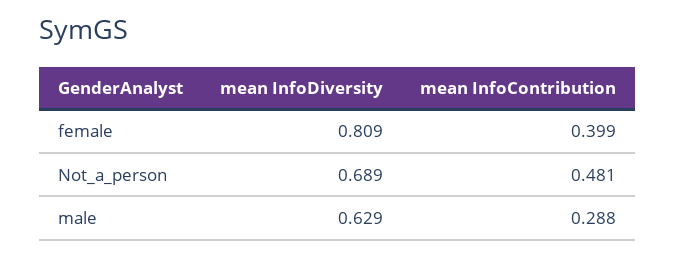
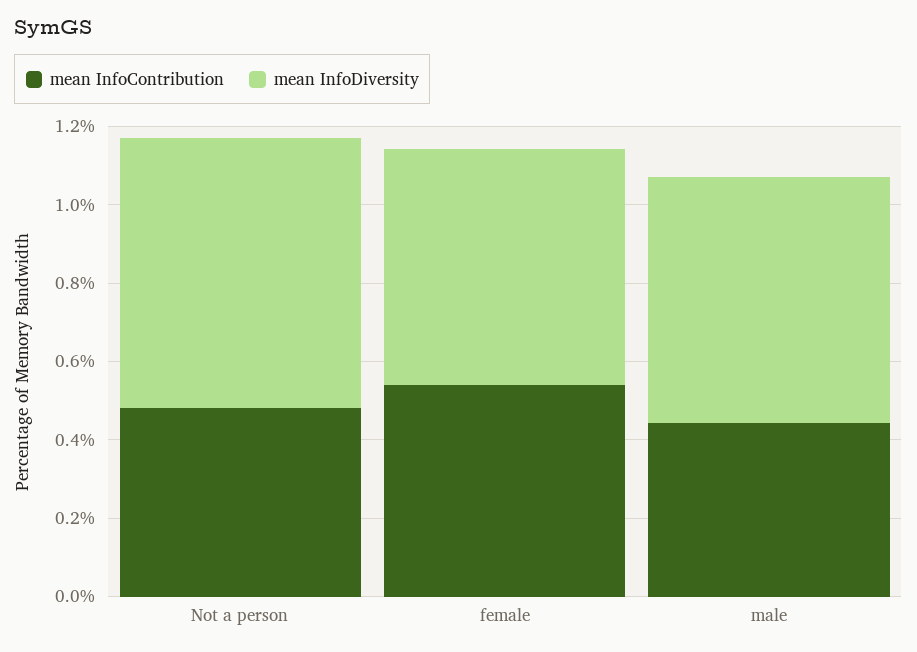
mean InfoDiversity, female: 0.809 -> 0.6
mean InfoContribution, female: 0.399 -> 0.55
mean InfoContribution, male: 0.288 -> 0.45

